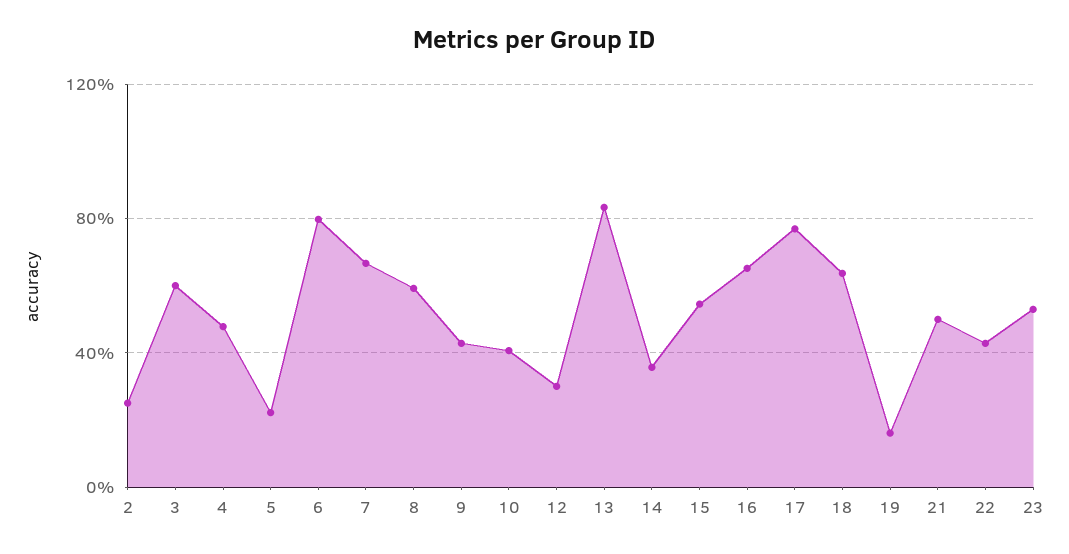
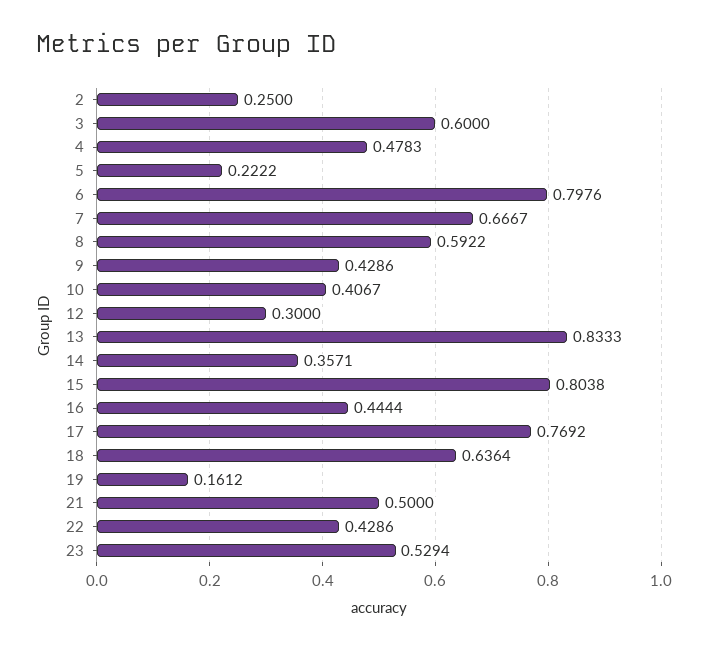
15: 0.55 -> 0.8038
16: 0.65 -> 0.4444

